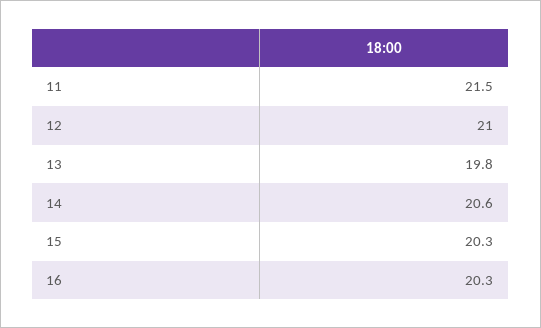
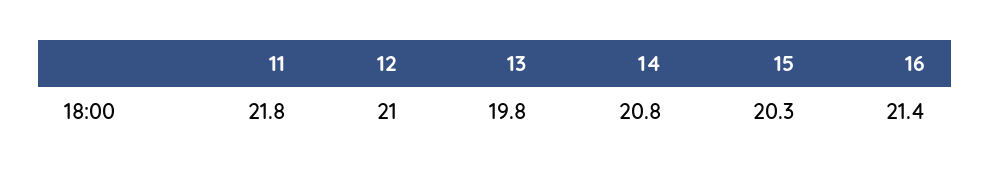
11: 21.5 -> 21.8
14: 20.6 -> 20.8
16: 20.3 -> 21.4

